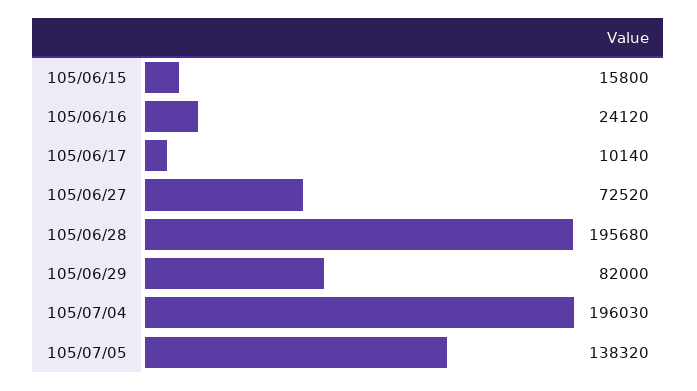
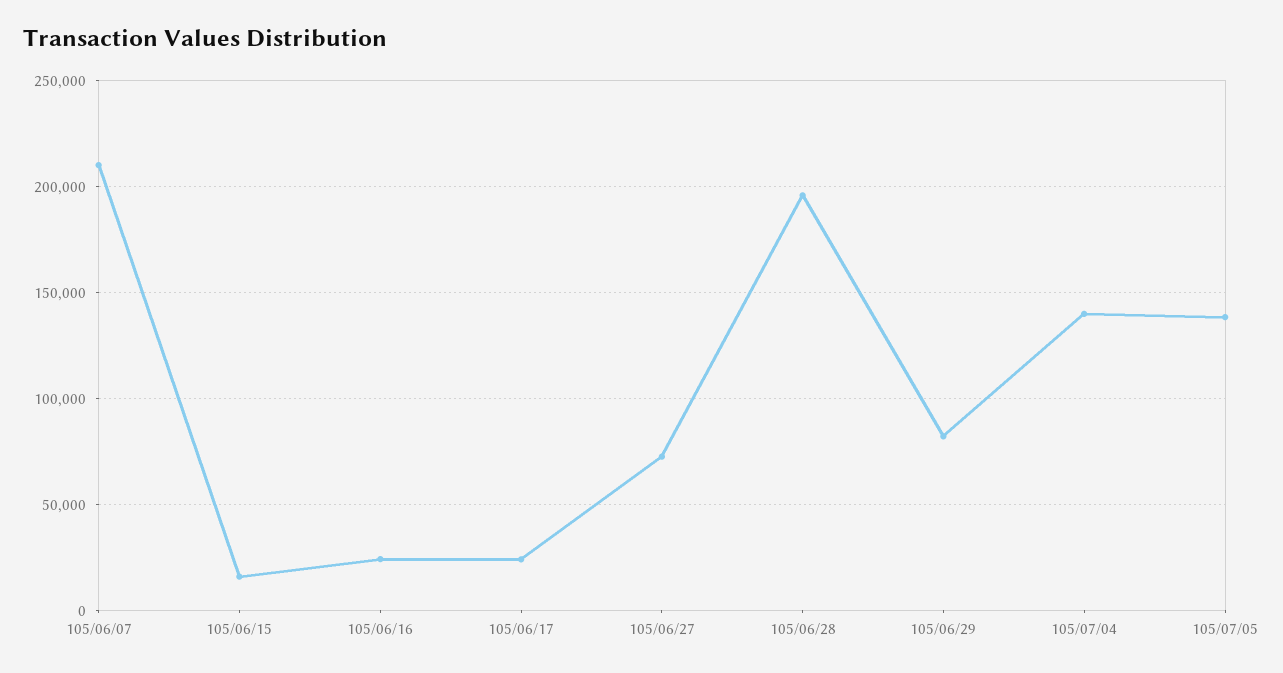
105/06/17: 10140 -> 25000
105/07/04: 196030 -> 140000
105/06/07: none -> 210000

